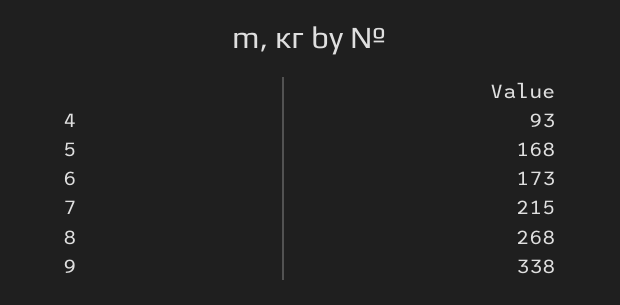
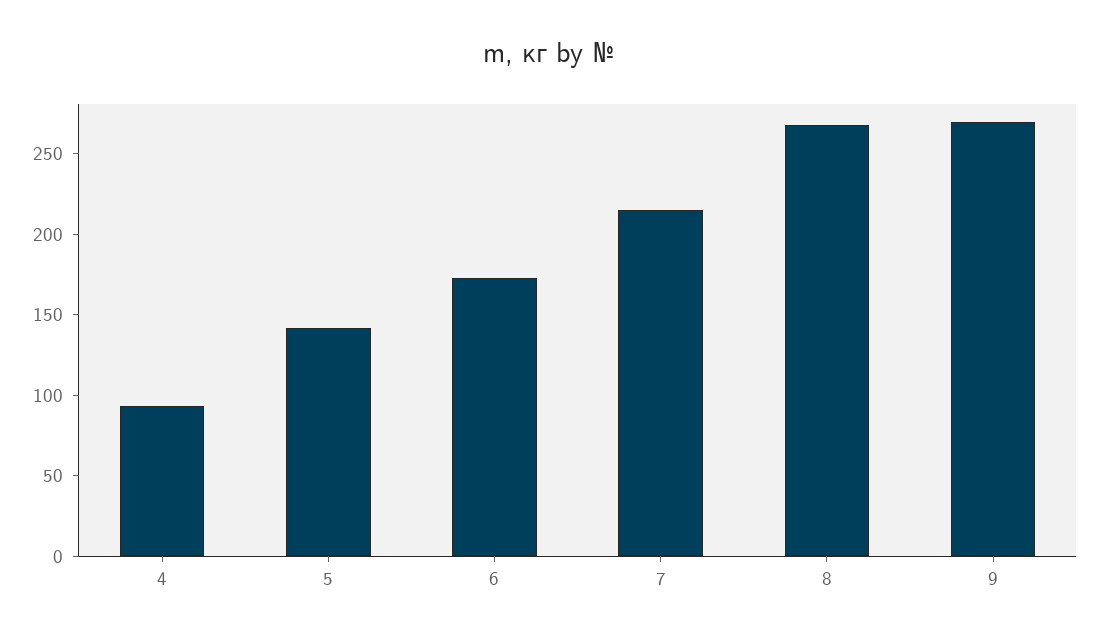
5: 168 -> 140
9: 338 -> 270

